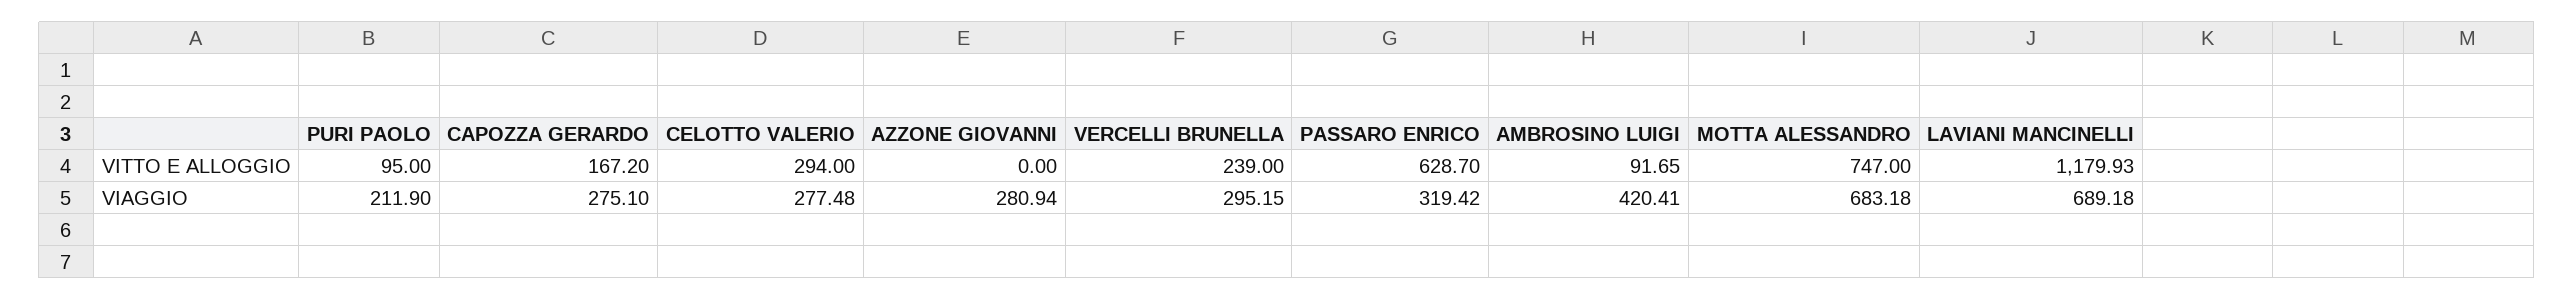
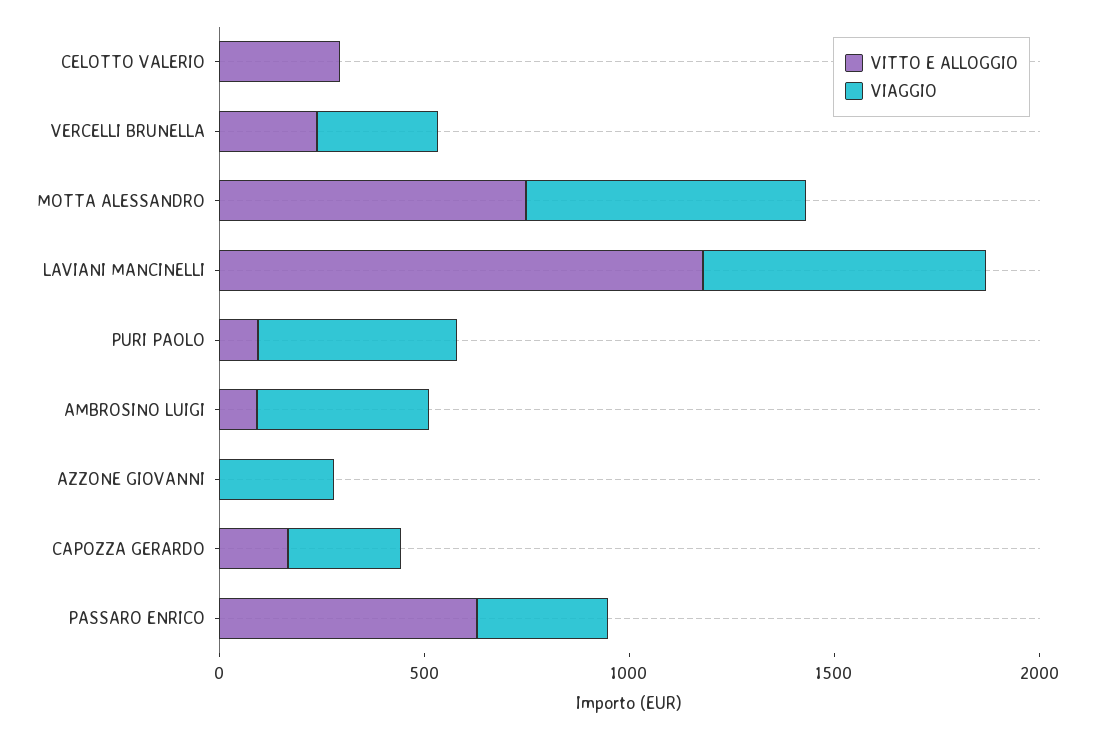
VIAGGIO, PURI PAOLO: 211.9 -> 500
VIAGGIO, CELOTTO VALERIO: 277.48 -> 0

